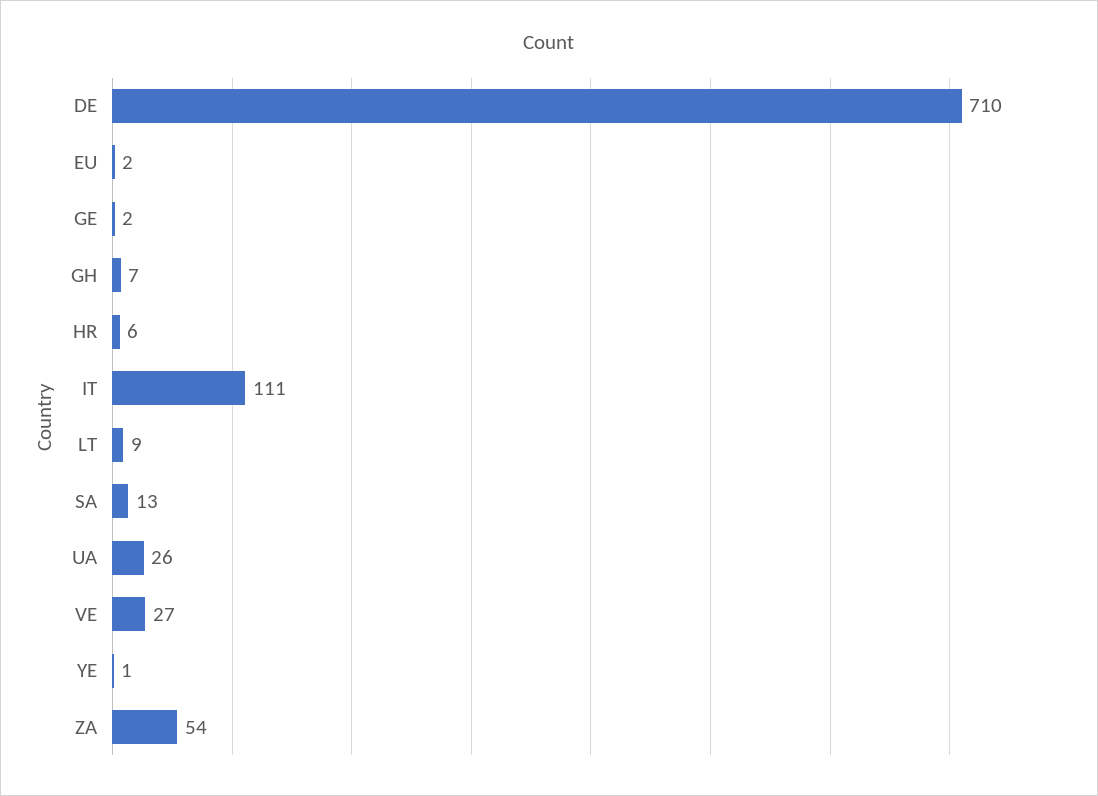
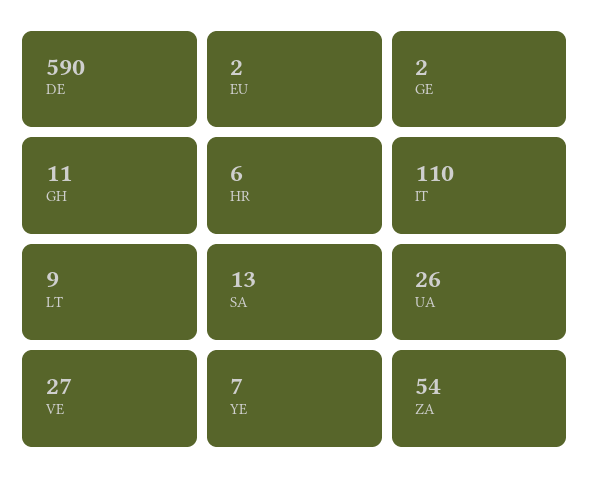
DE: 710 -> 590
GH: 7 -> 11
IT: 111 -> 110
YE: 1 -> 7

